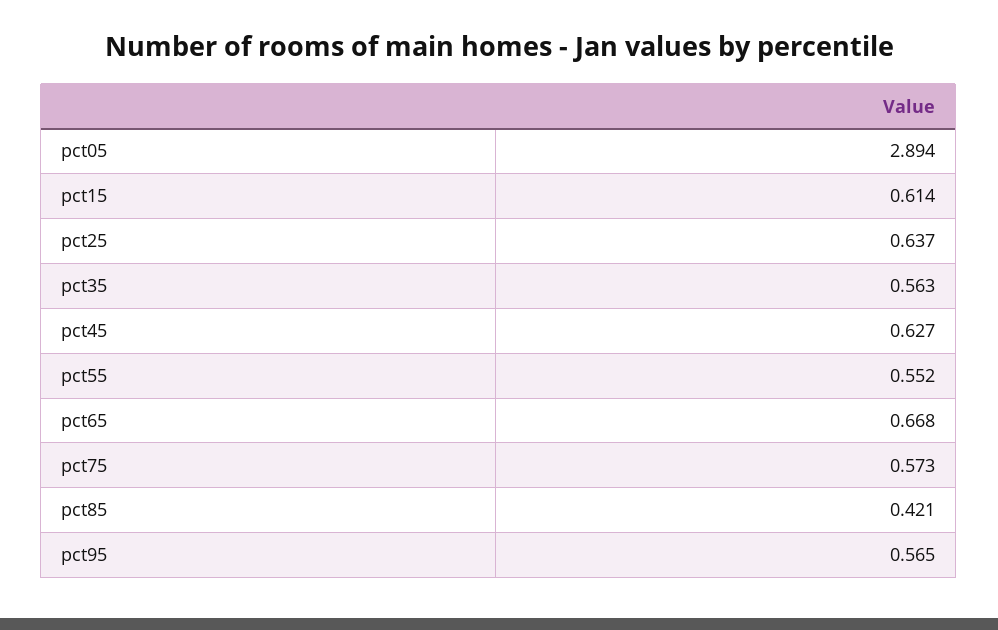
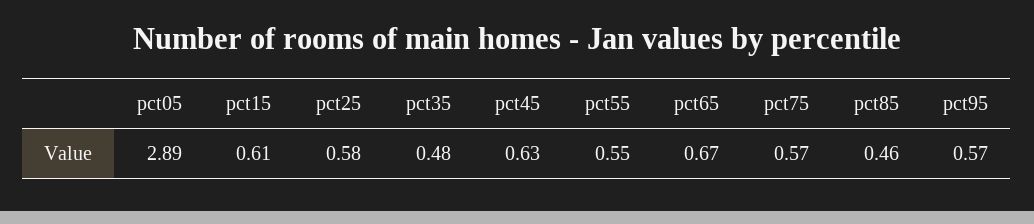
pct25: 0.637 -> 0.58
pct35: 0.563 -> 0.48
pct85: 0.421 -> 0.46

